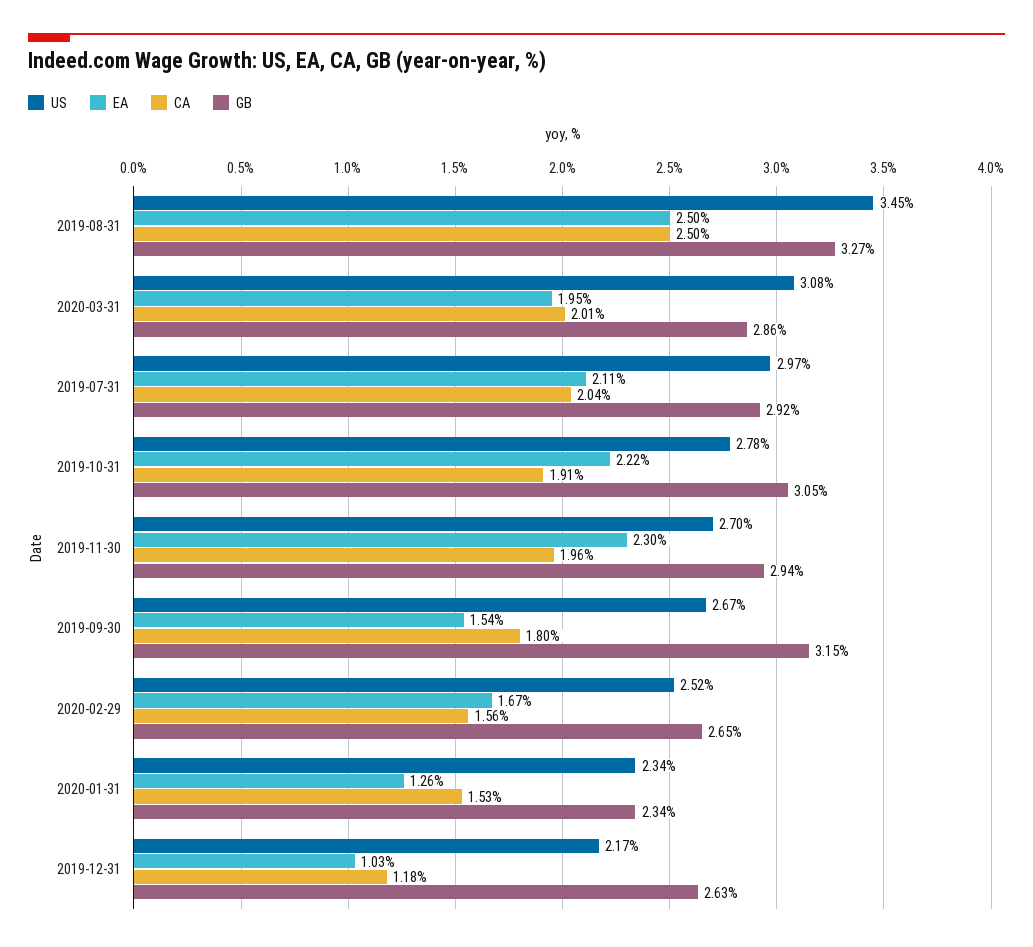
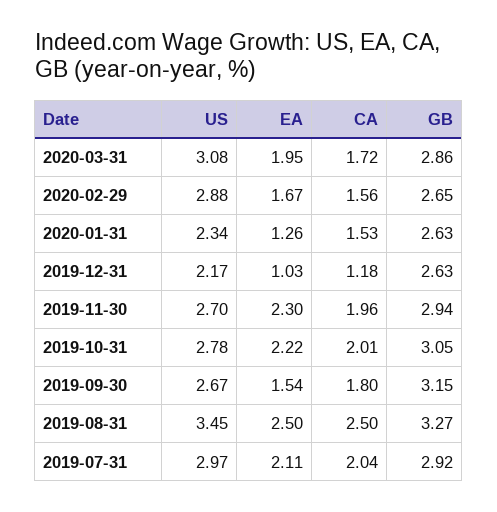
CA, 2020-03-31: 2.01 -> 1.72
CA, 2019-10-31: 1.91 -> 2.01
US, 2020-02-29: 2.52 -> 2.88
GB, 2020-01-31: 2.34 -> 2.63

